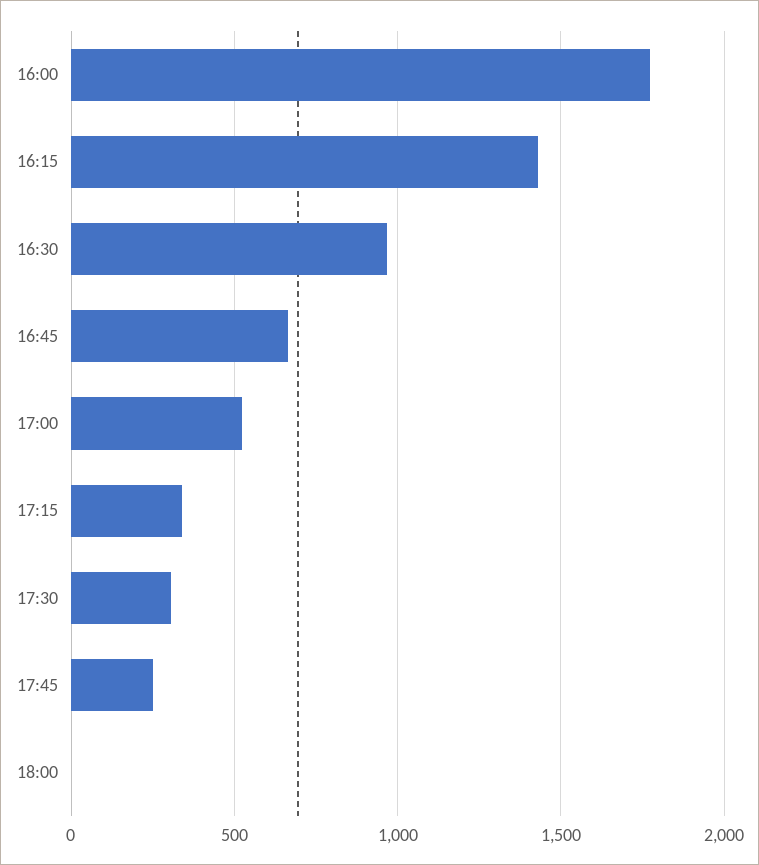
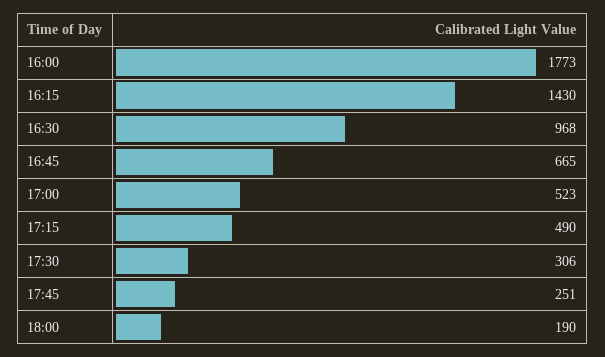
17:15: 350 -> 490
18:00: 0 -> 190

